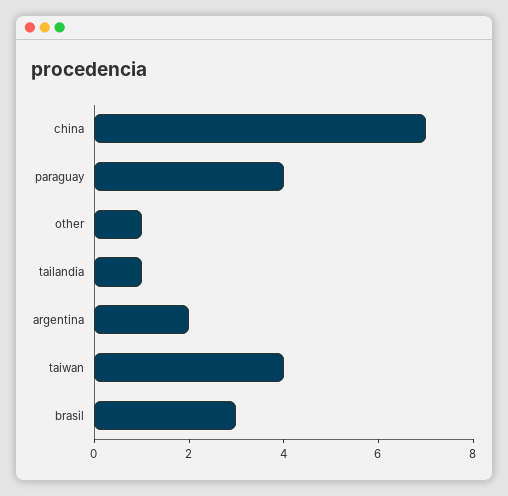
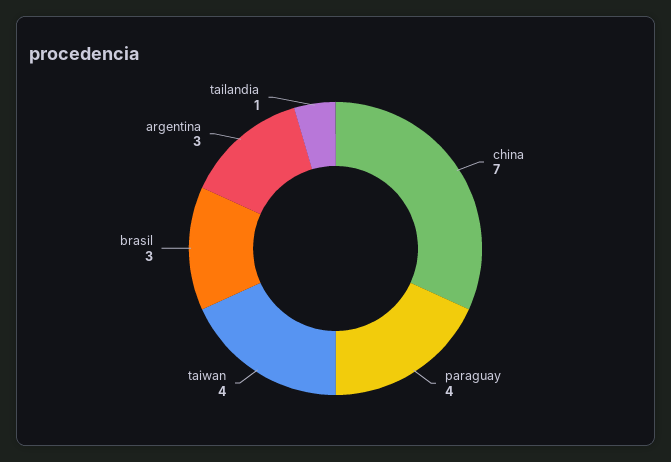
other: 1 -> none
argentina: 2 -> 3

